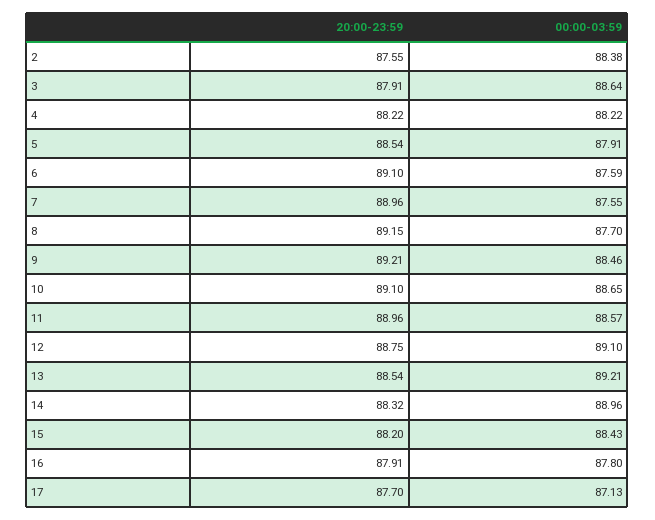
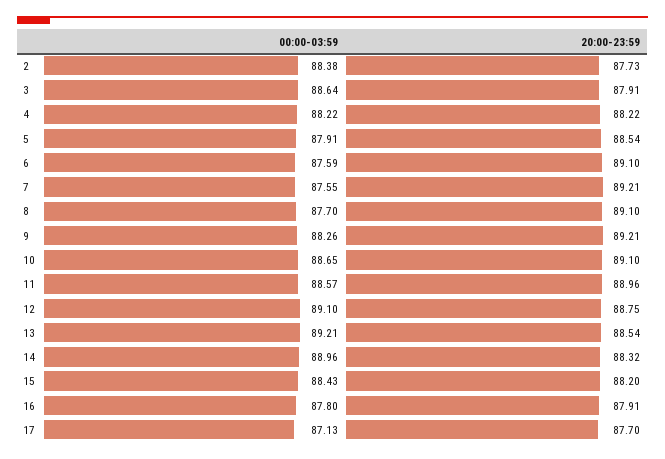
20:00-23:59, 2: 87.55 -> 87.73
20:00-23:59, 7: 88.96 -> 89.21
20:00-23:59, 8: 89.15 -> 89.1
00:00-03:59, 9: 88.46 -> 88.26

